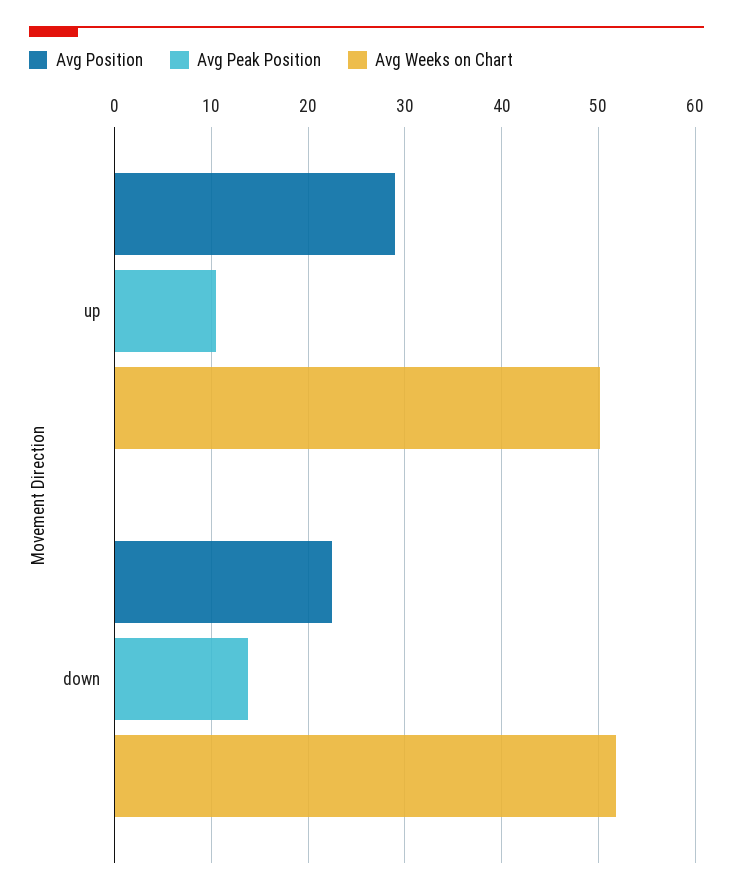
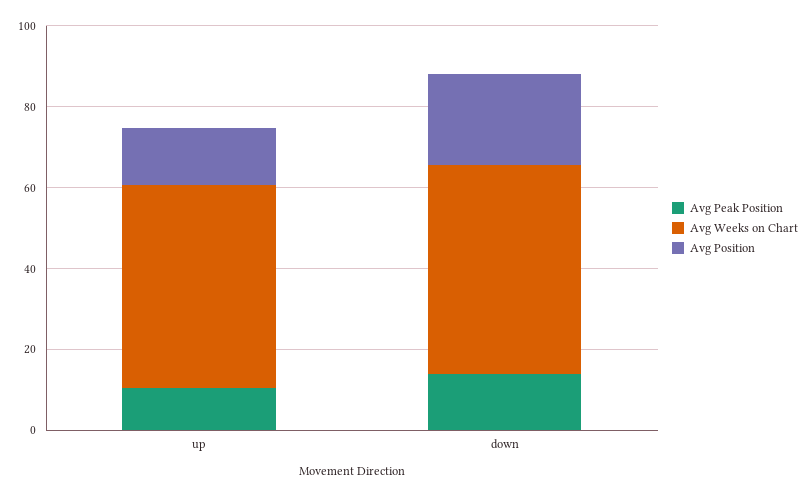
Avg Position, up: 29 -> 15

